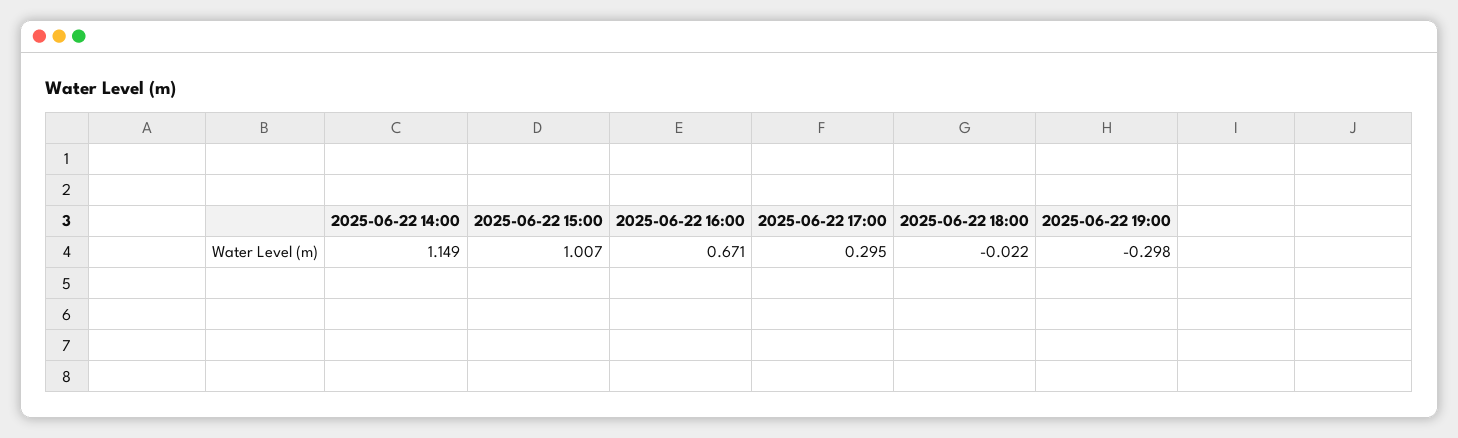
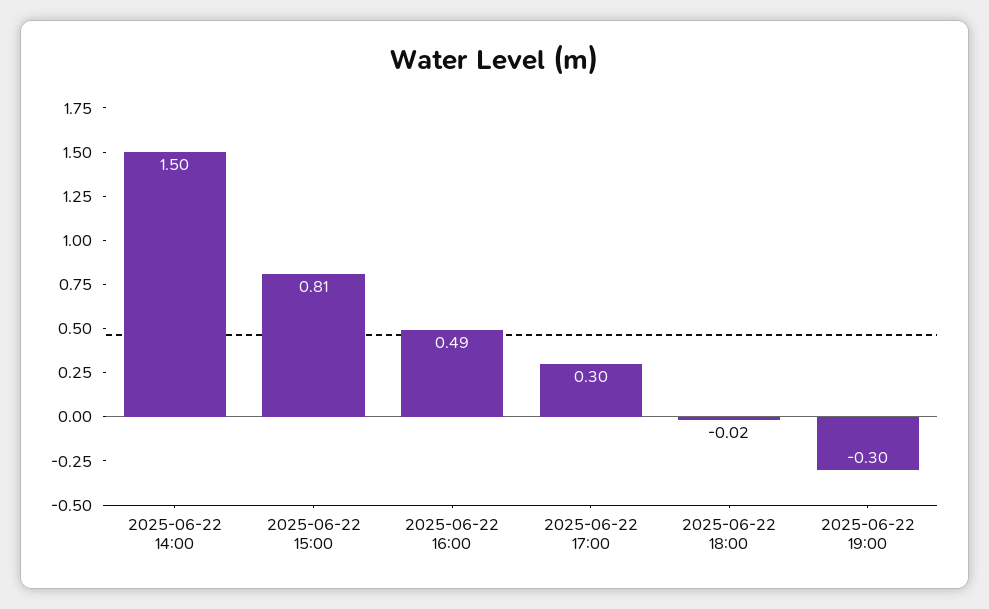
2025-06-22 14:00: 1.149 -> 1.5
2025-06-22 15:00: 1.007 -> 0.81
2025-06-22 16:00: 0.671 -> 0.49

